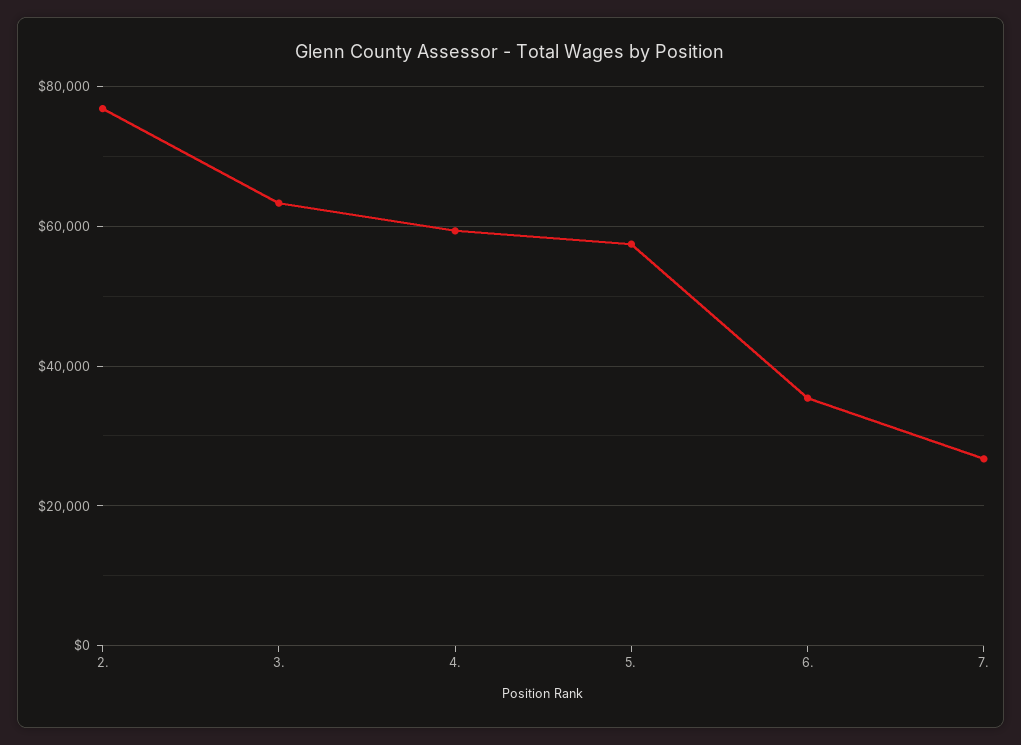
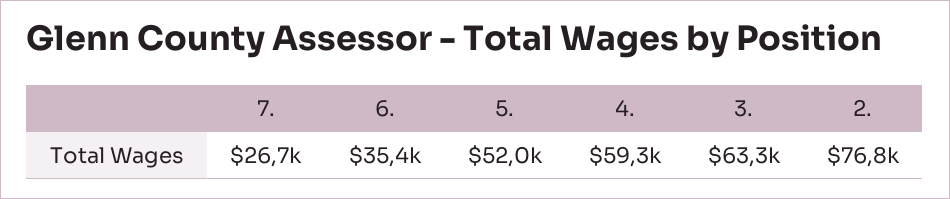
5.: 58000 -> 52000

